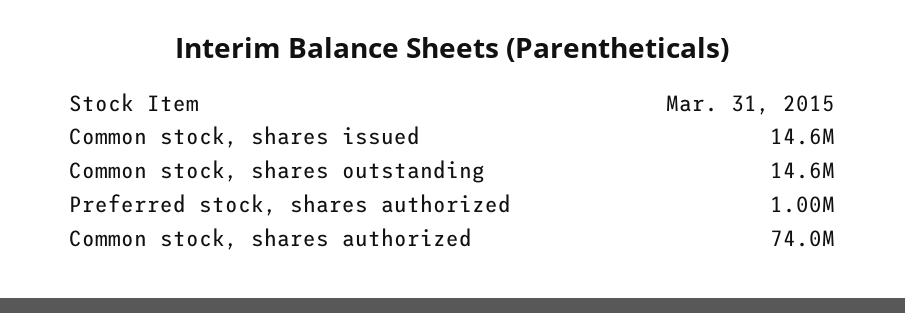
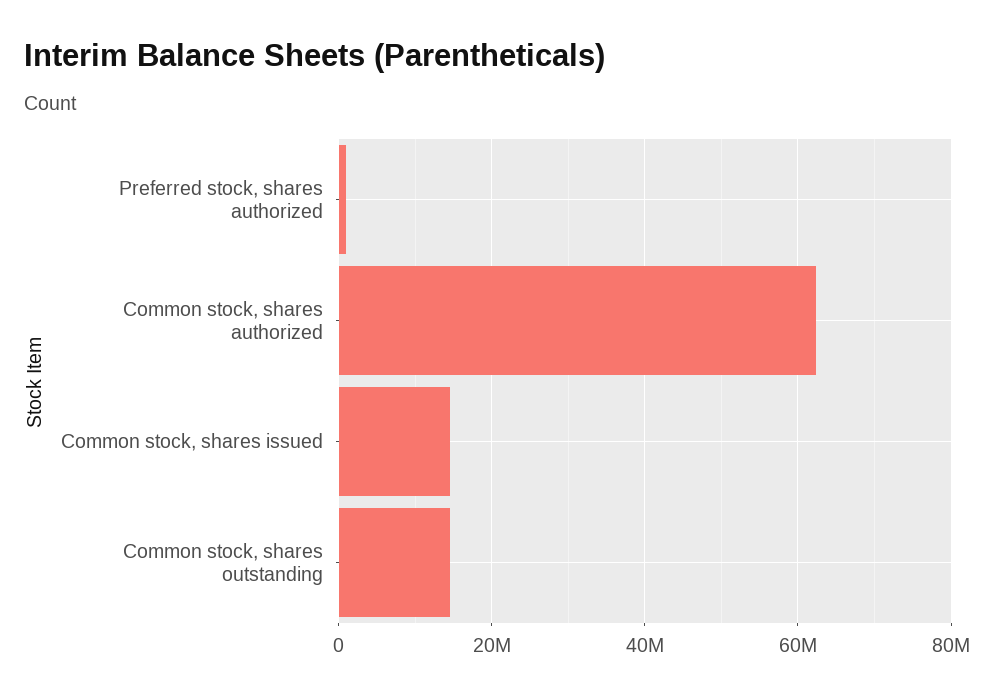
Common stock, shares authorized: 74000000 -> 62000000

